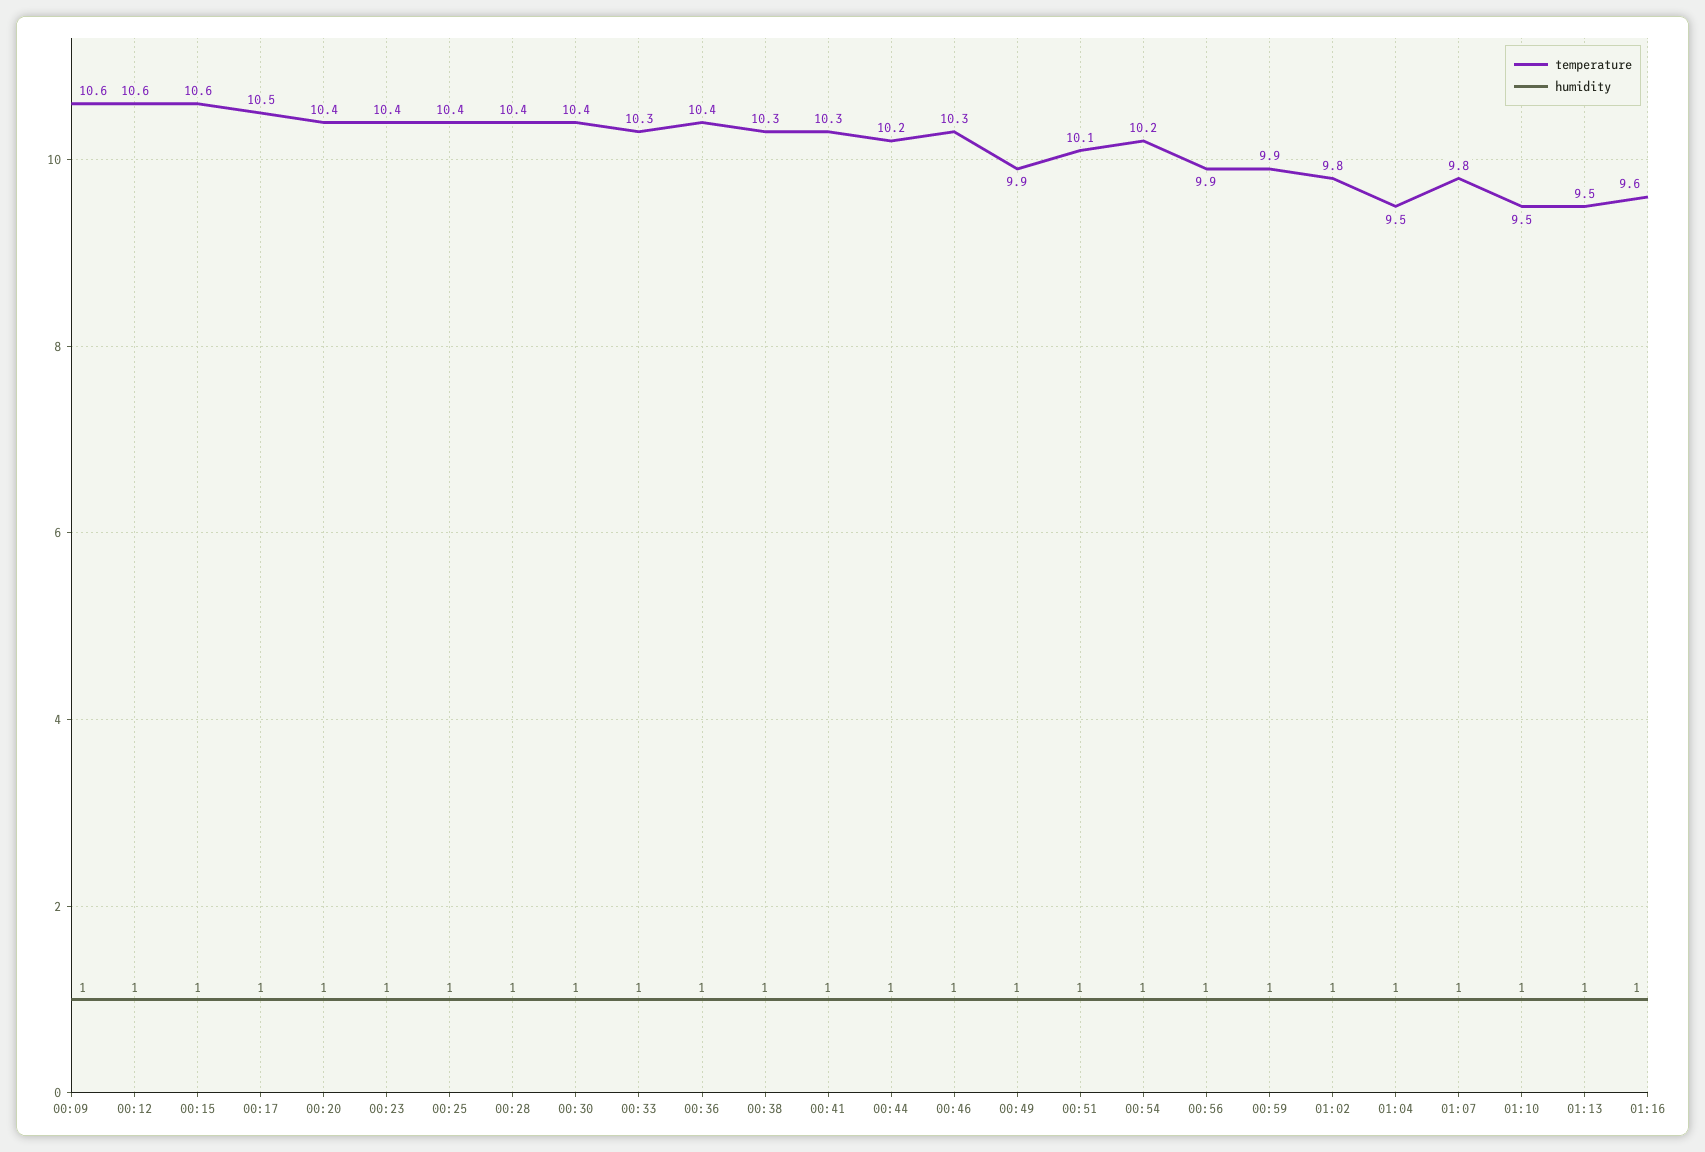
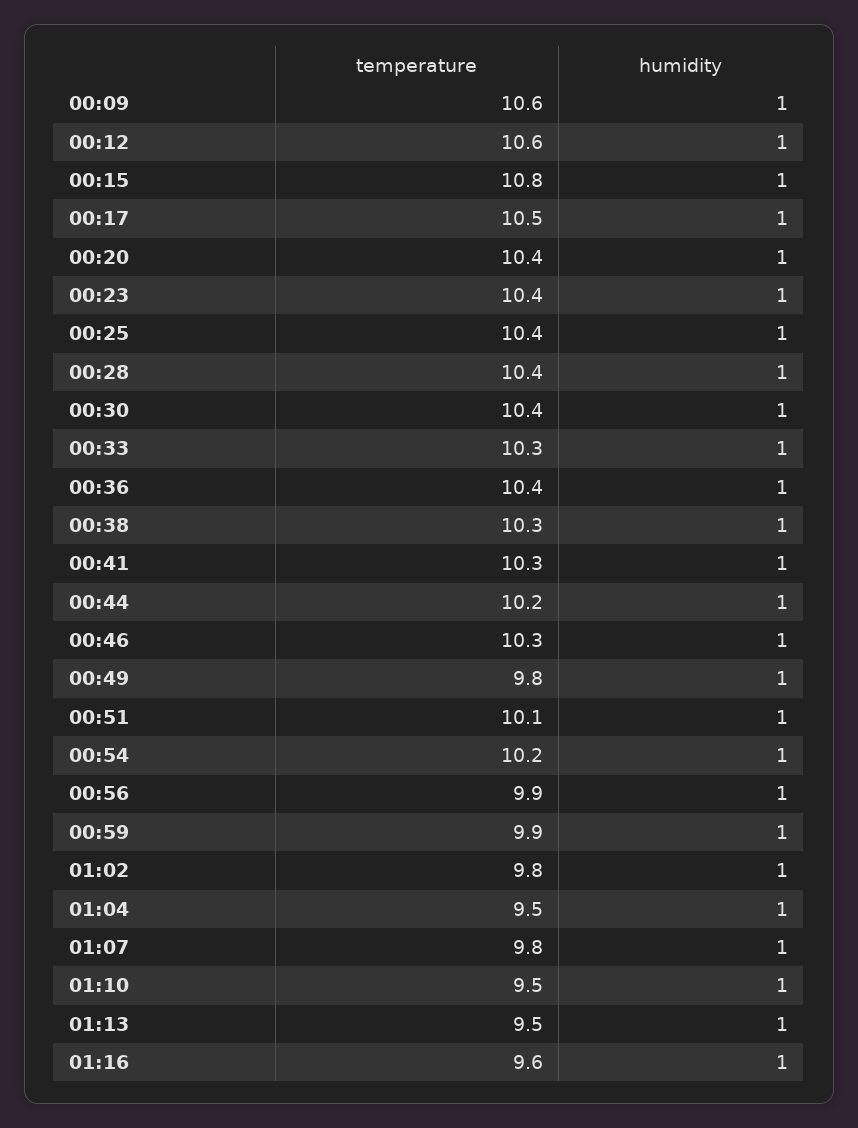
temperature, 00:15: 10.6 -> 10.8
temperature, 00:49: 9.9 -> 9.8

